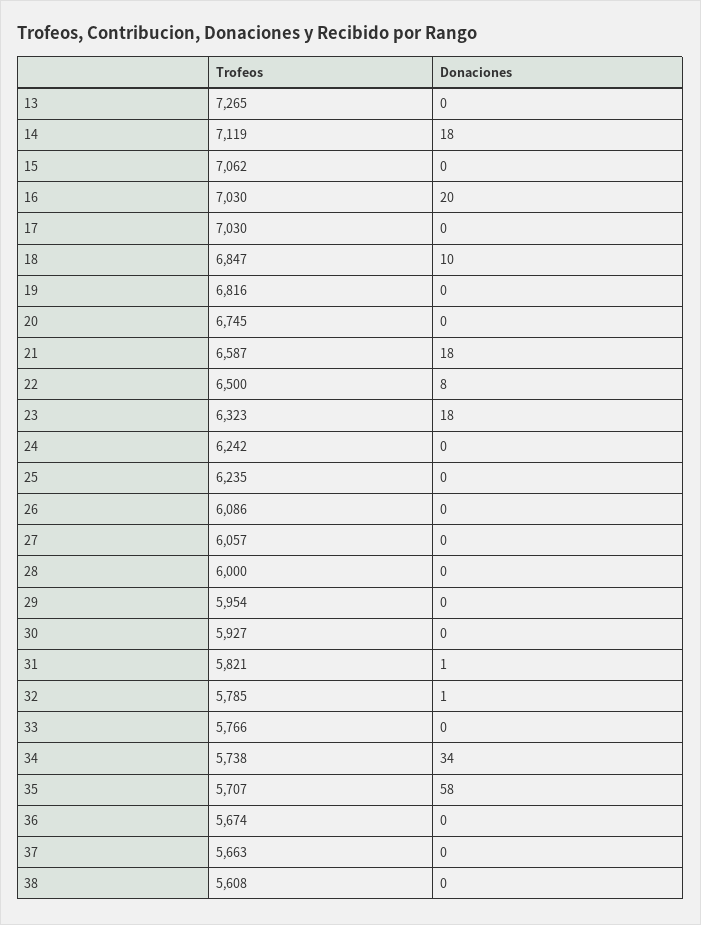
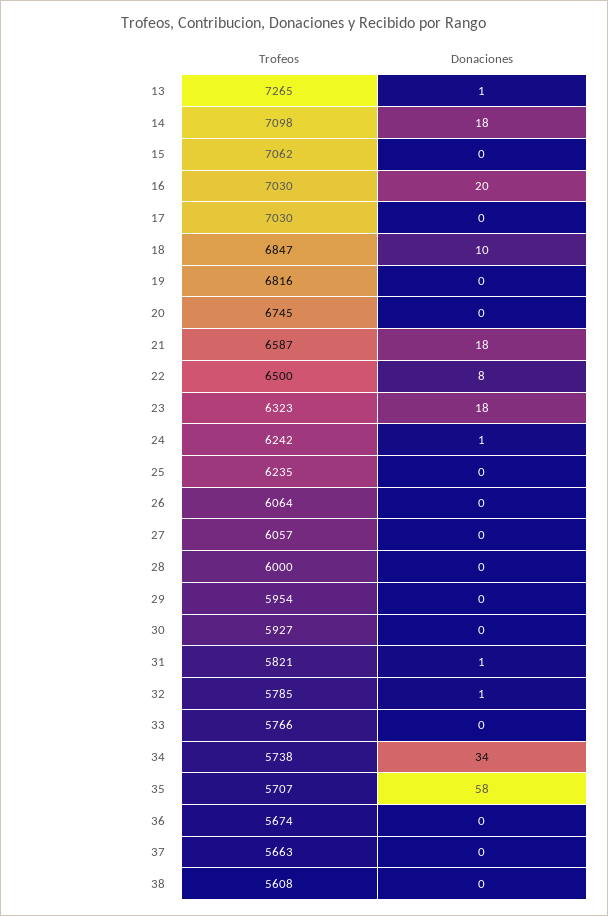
Donaciones, 13: 0 -> 1
Trofeos, 14: 7119 -> 7098
Donaciones, 24: 0 -> 1
Trofeos, 26: 6086 -> 6064

